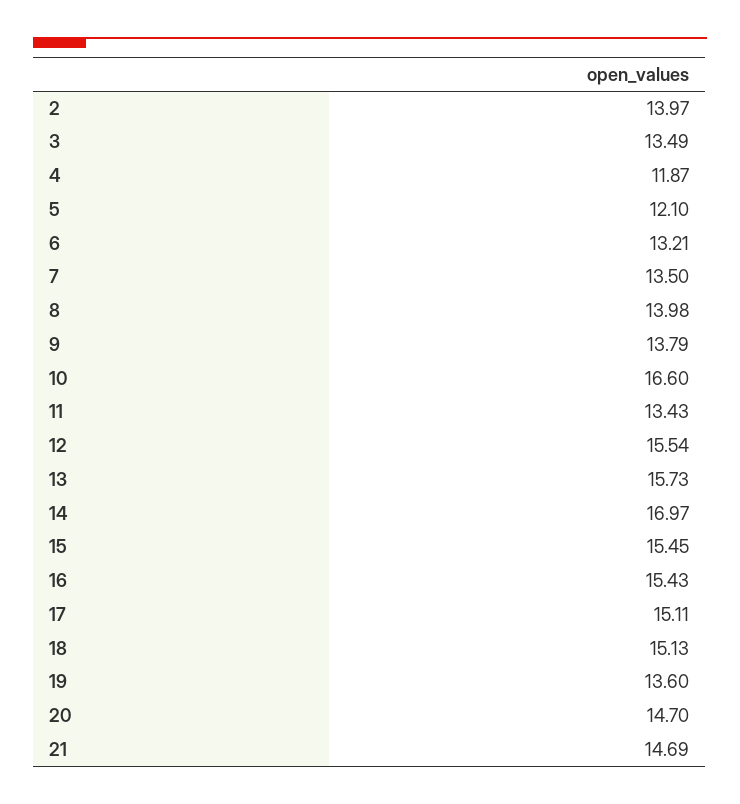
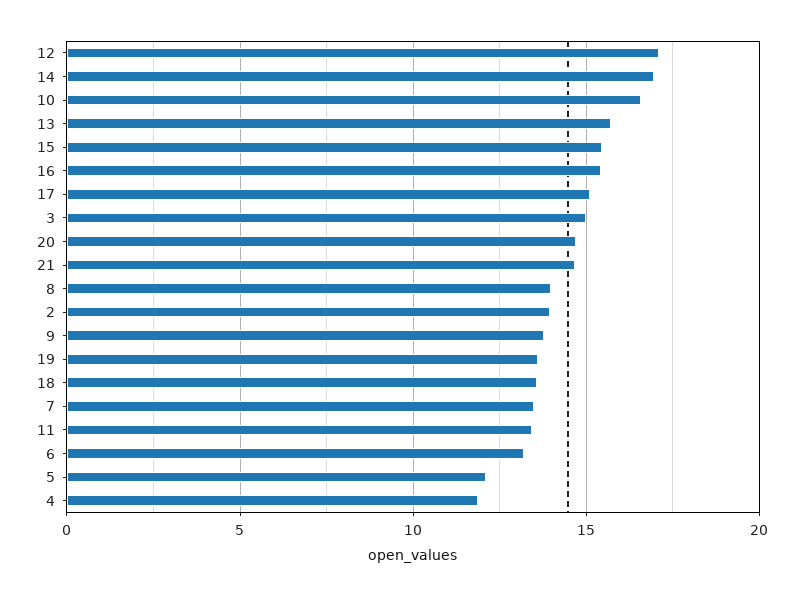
3: 13.49 -> 15
12: 15.54 -> 17
18: 15.13 -> 13.5

